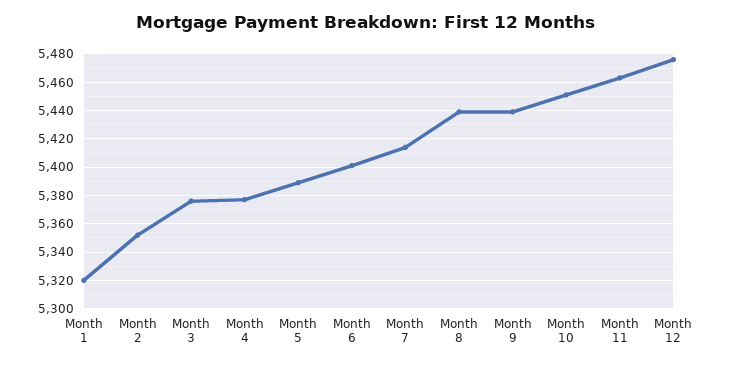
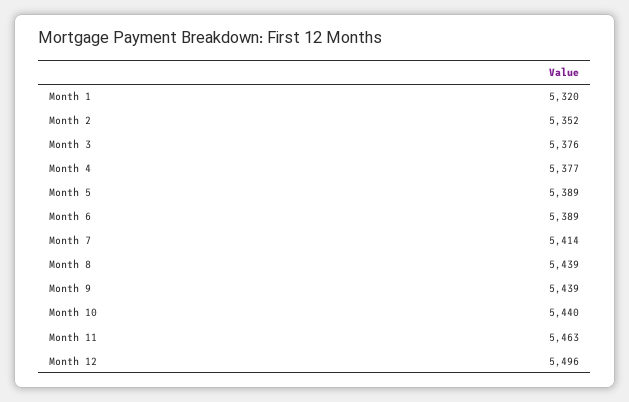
Month 6: 5400 -> 5389
Month 10: 5450 -> 5440
Month 12: 5475 -> 5496

